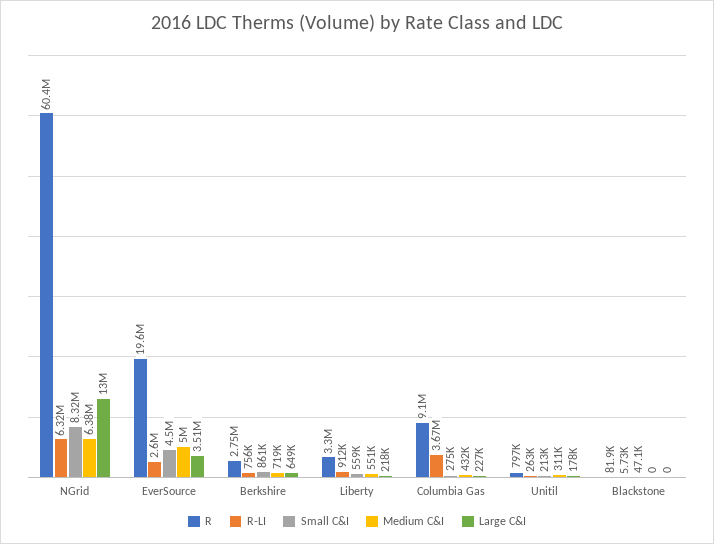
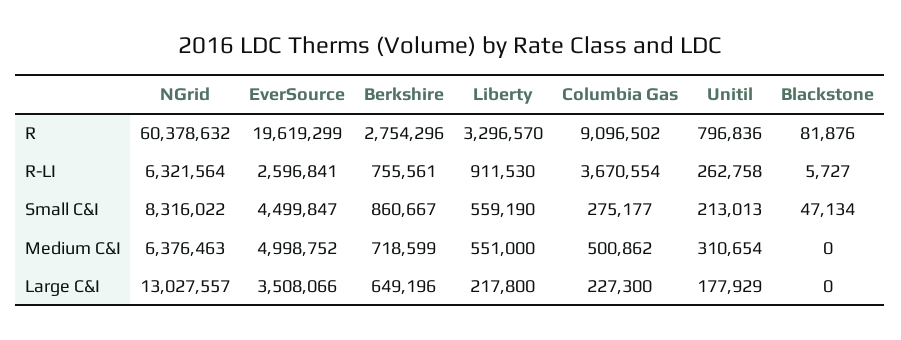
Medium C&I, Columbia Gas: 432000 -> 500862

